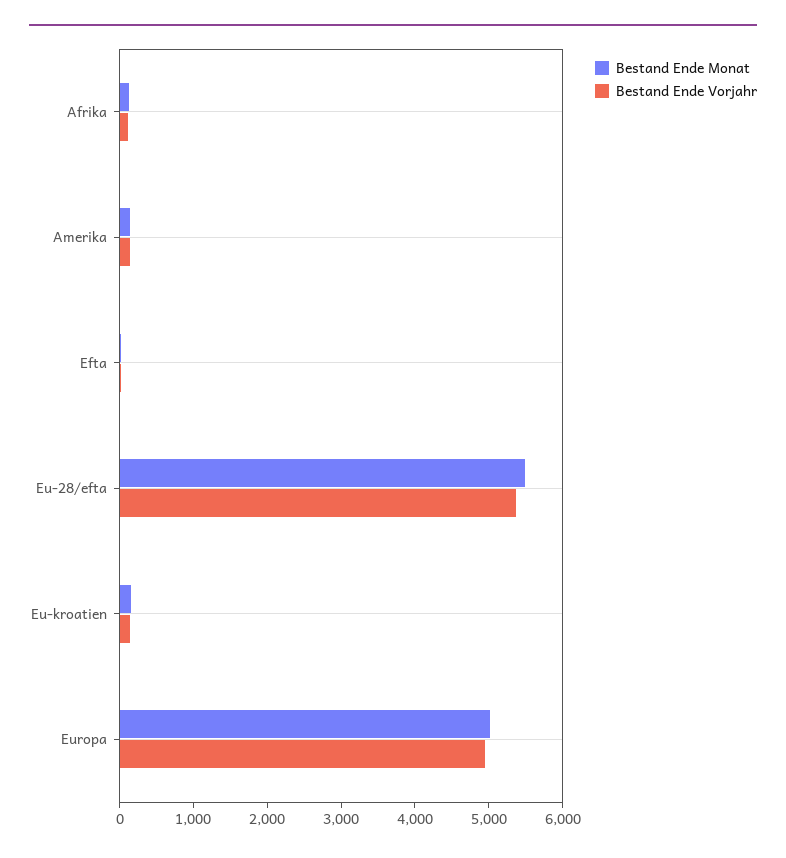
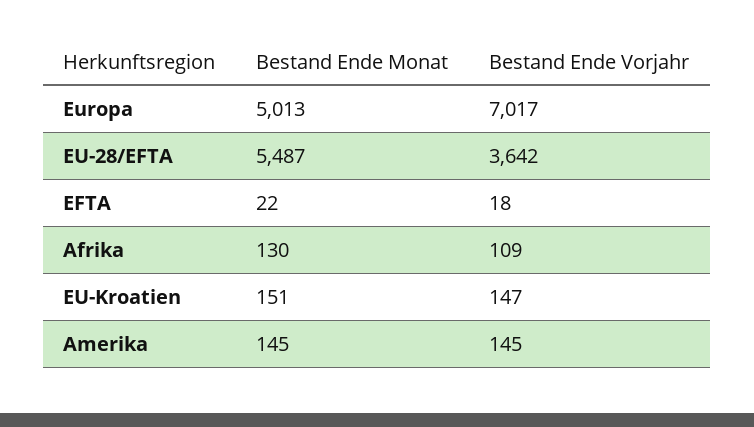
Bestand Ende Vorjahr, Eu-28/efta: 5400 -> 3642
Bestand Ende Vorjahr, Europa: 5000 -> 7017

